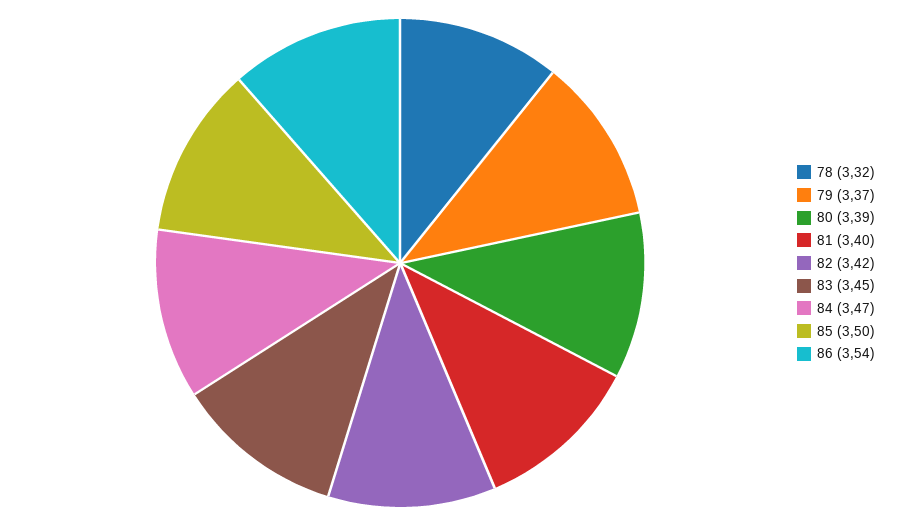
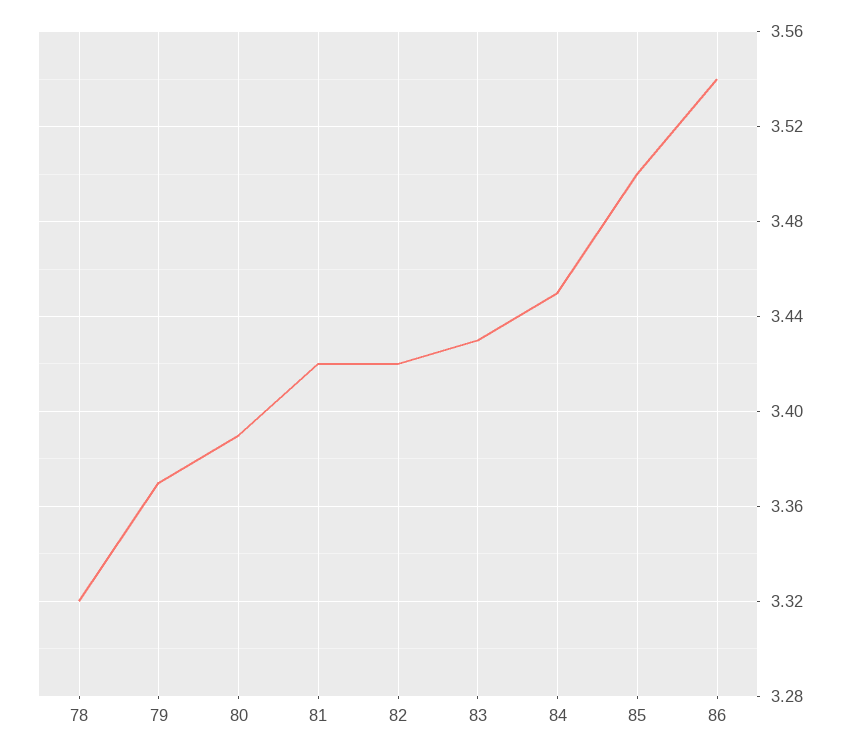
81: 3.4 -> 3.42
83: 3.45 -> 3.43
84: 3.47 -> 3.45

